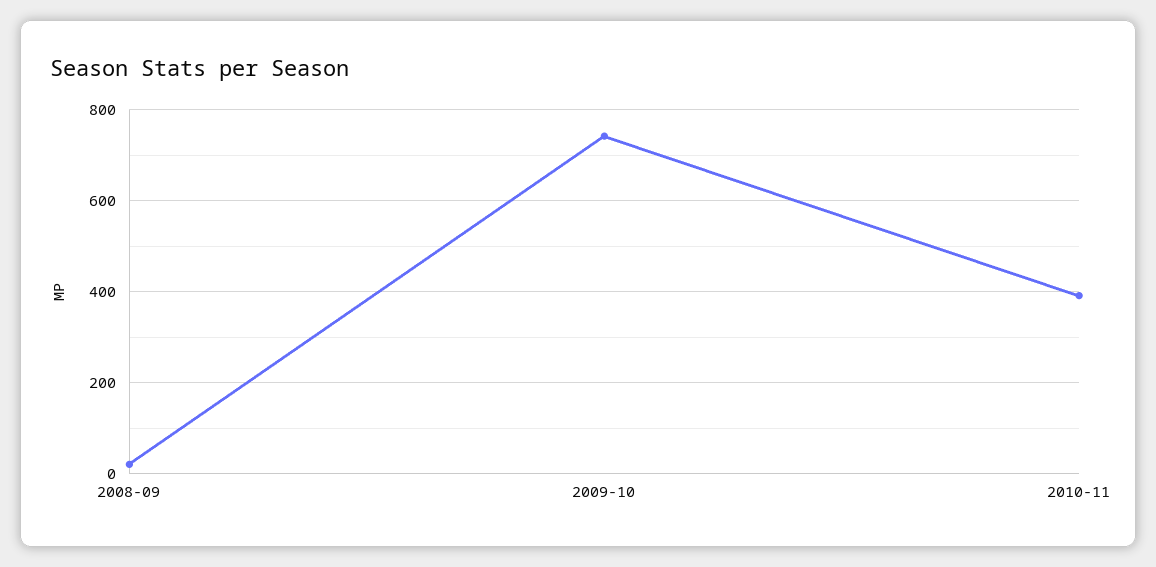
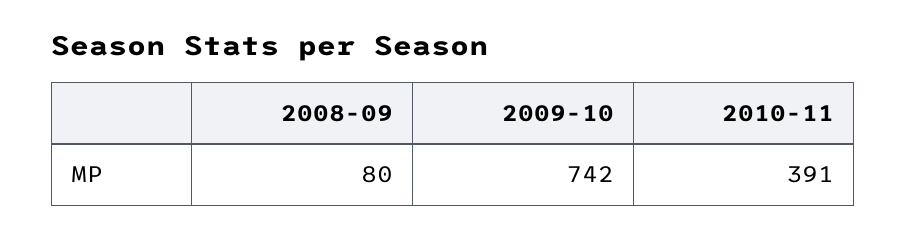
2008-09: 20 -> 80

